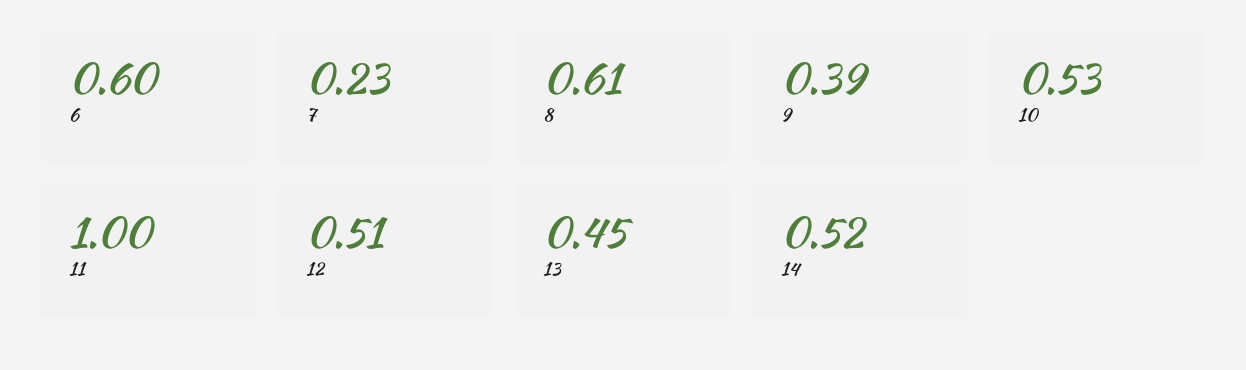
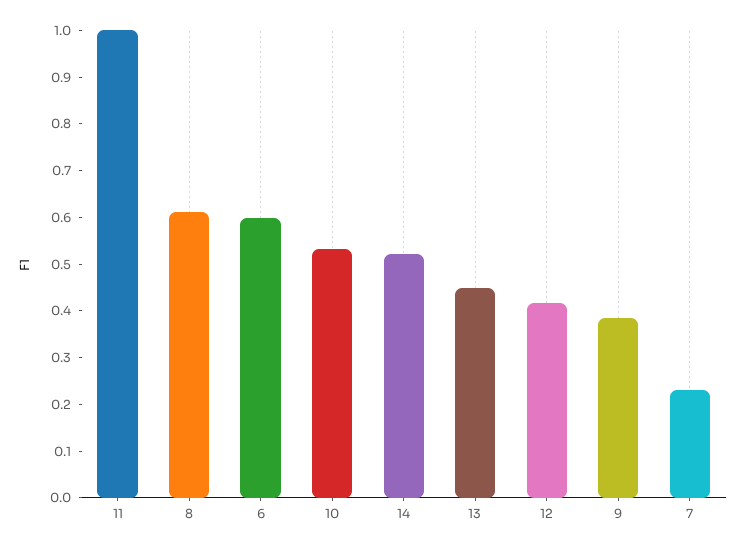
12: 0.51 -> 0.42

